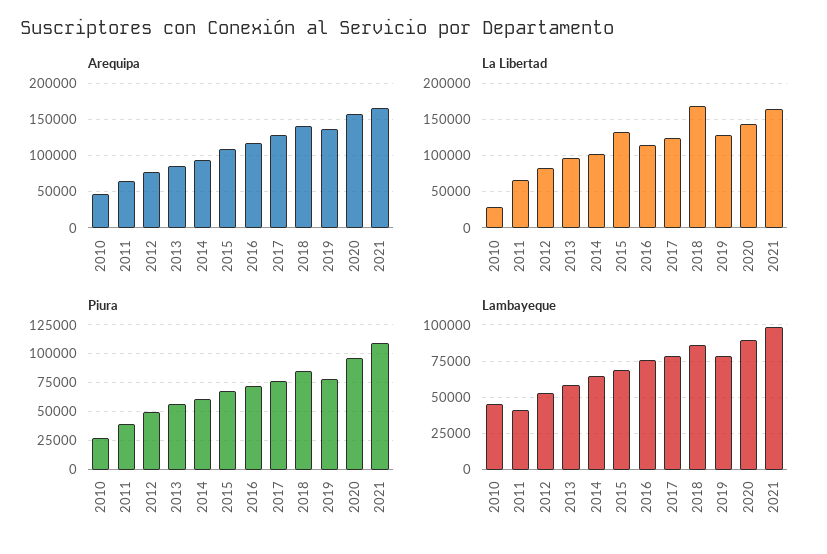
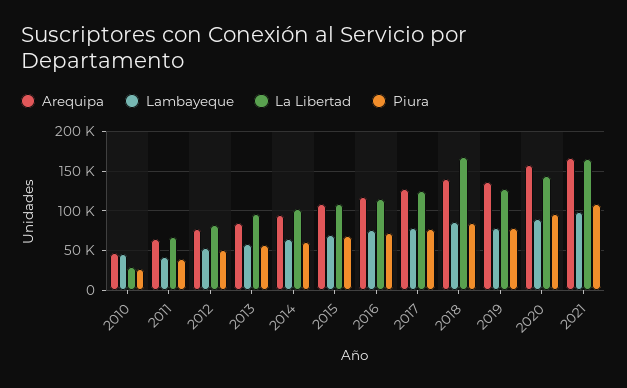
La Libertad, 2015: 130000 -> 110000

